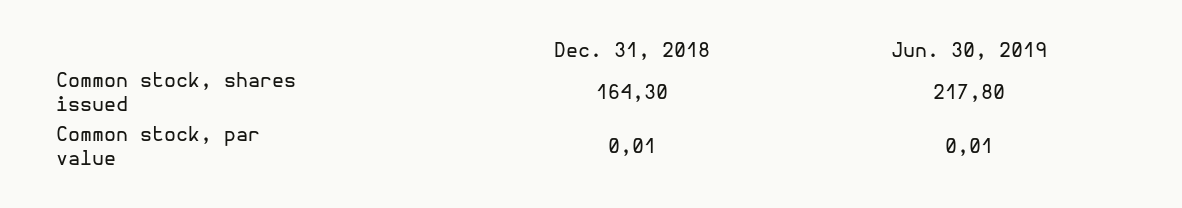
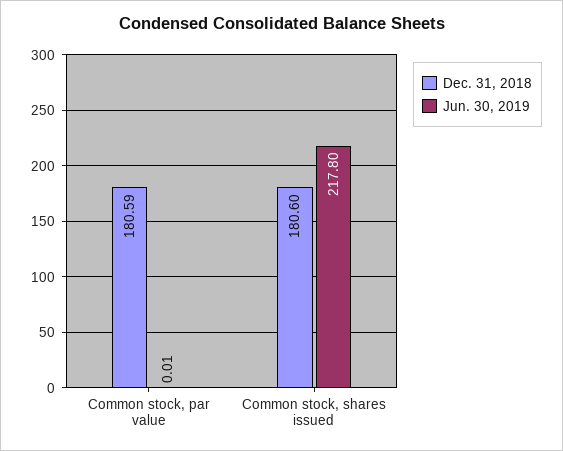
Dec. 31, 2018, Common stock, shares issued: 164.3 -> 180.6
Dec. 31, 2018, Common stock, par value: 0.01 -> 180.59

